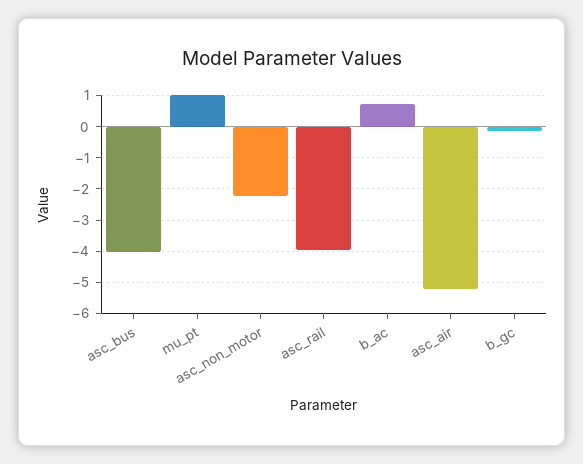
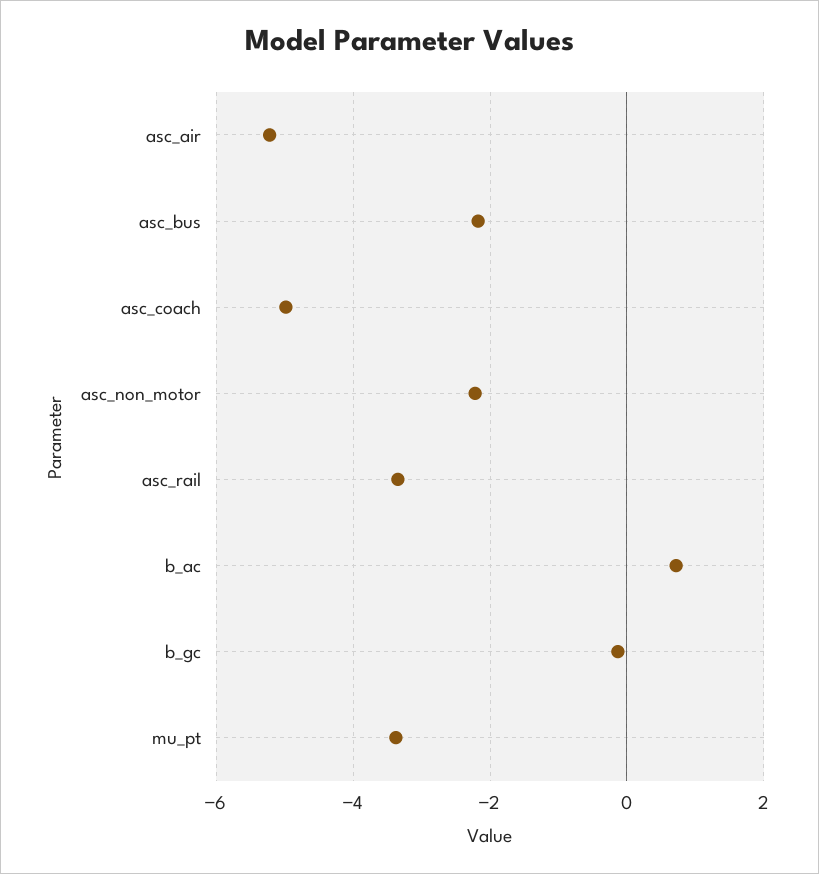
asc_bus: -4 -> -2.2
mu_pt: 1 -> -3.4
asc_rail: -4 -> -3.4
asc_coach: none -> -5

